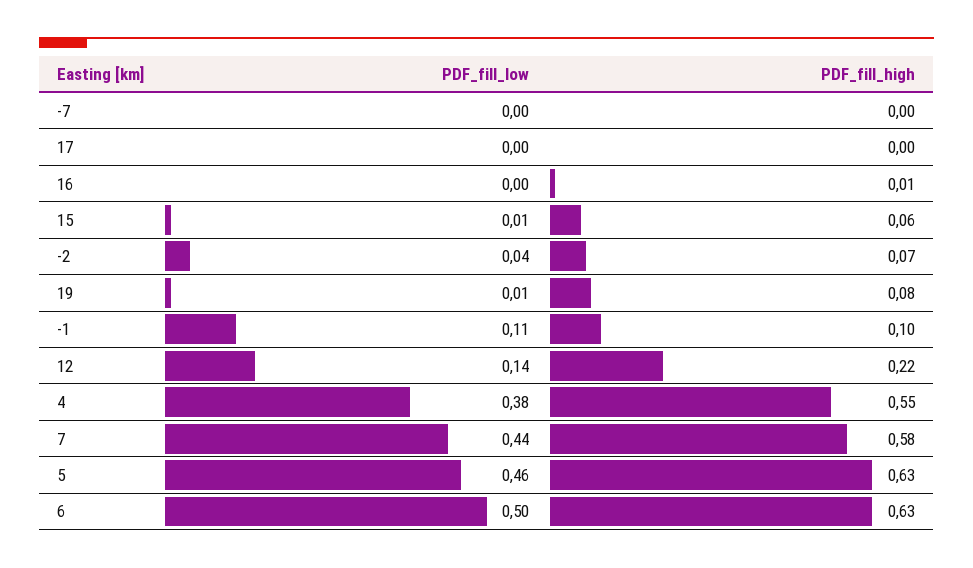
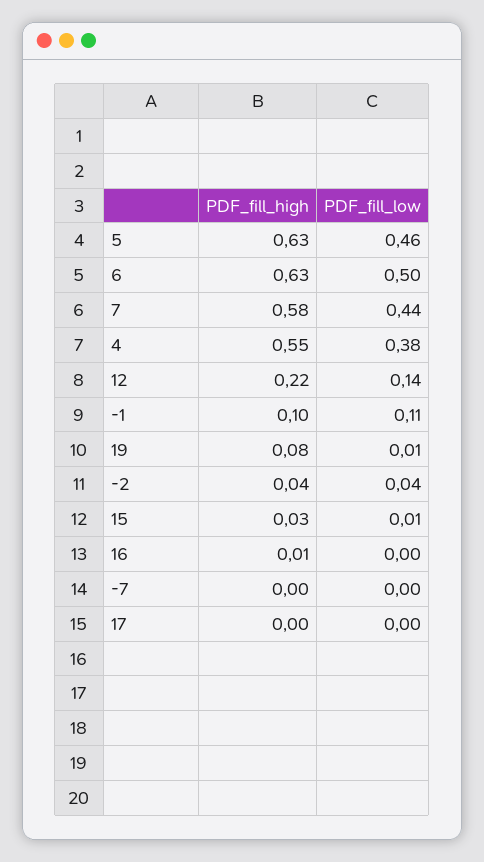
PDF_fill_high, 15: 0.06 -> 0.03
PDF_fill_high, -2: 0.07 -> 0.04

